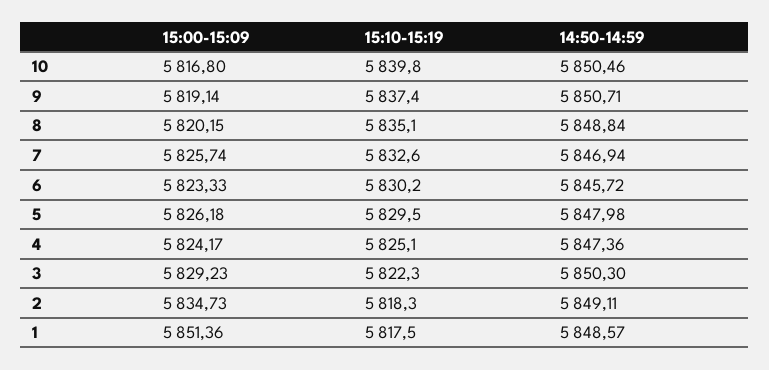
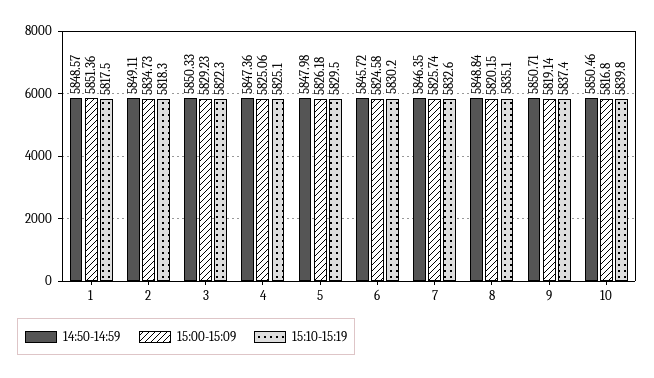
14:50-14:59, 7: 5846.94 -> 5846.35
15:00-15:09, 6: 5823.33 -> 5824.58
15:00-15:09, 4: 5824.17 -> 5825.06
14:50-14:59, 3: 5850.3 -> 5850.33

